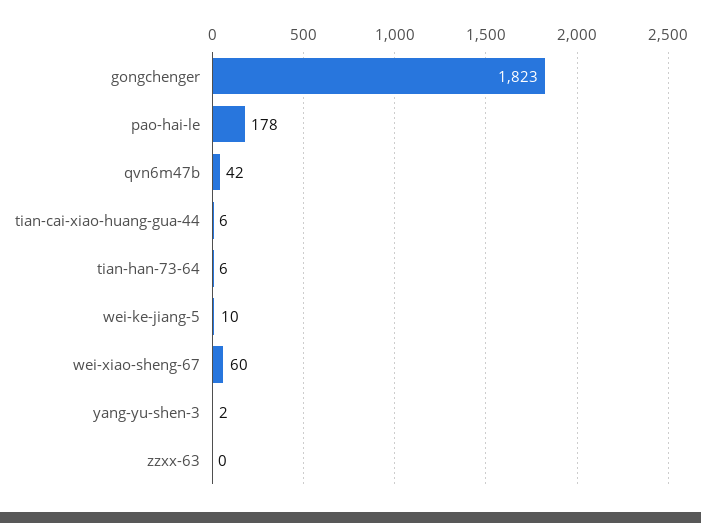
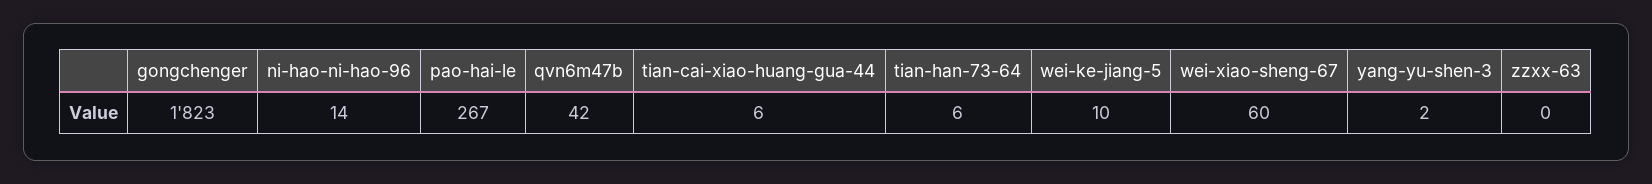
pao-hai-le: 178 -> 267
ni-hao-ni-hao-96: none -> 14

